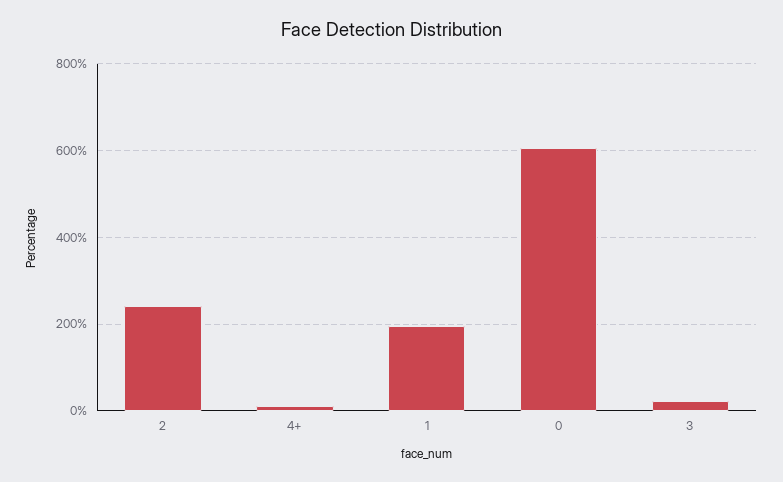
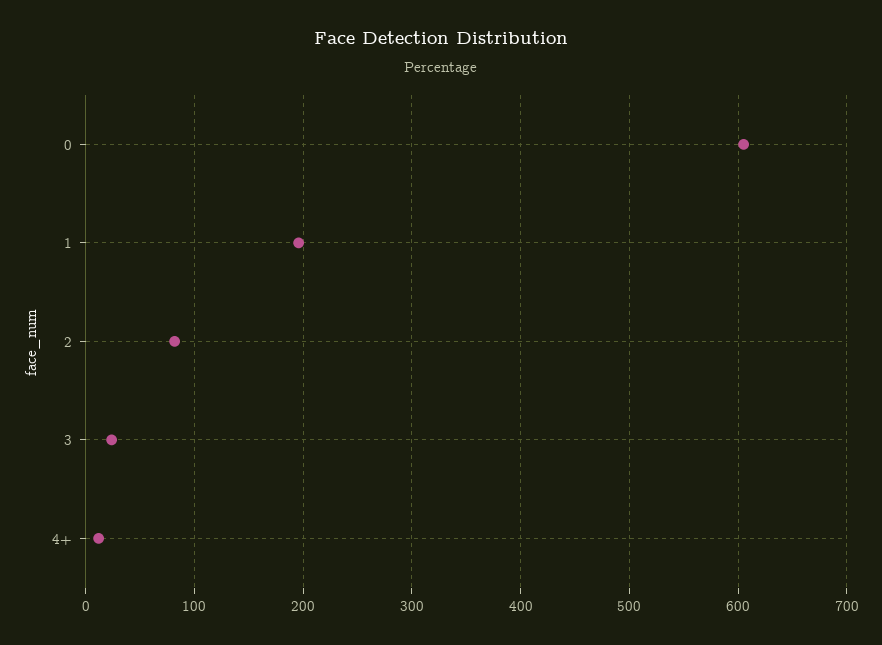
2: 240 -> 80

